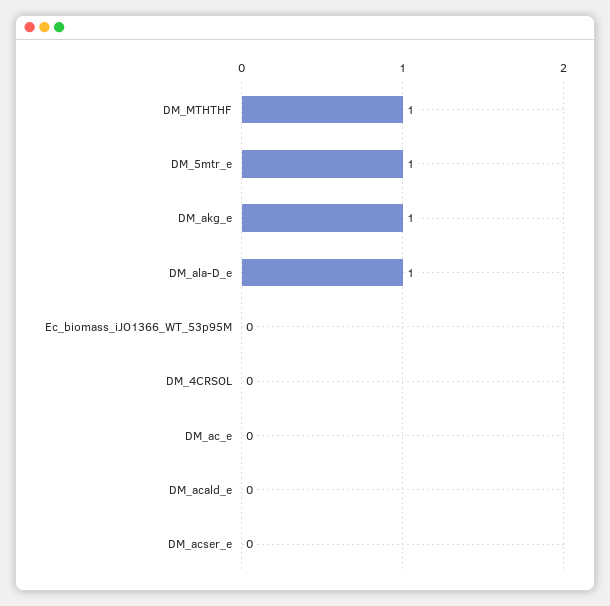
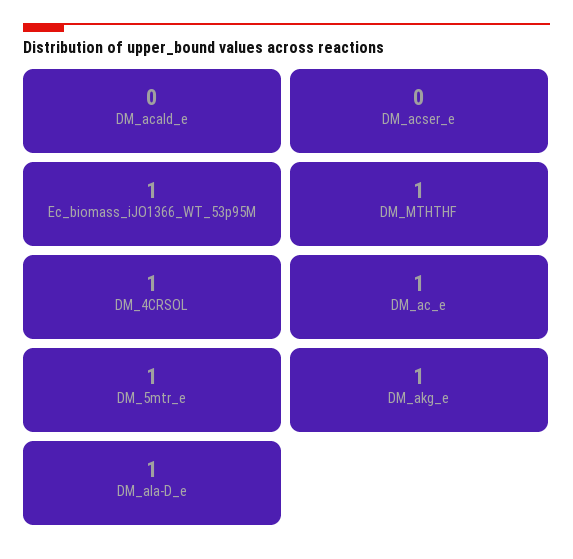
Ec_biomass_iJO1366_WT_53p95M: 0 -> 1
DM_4CRSOL: 0 -> 1
DM_ac_e: 0 -> 1

